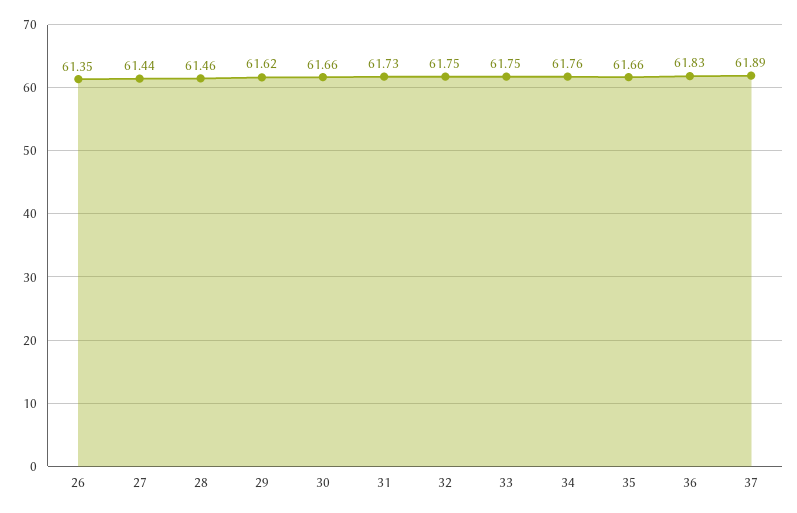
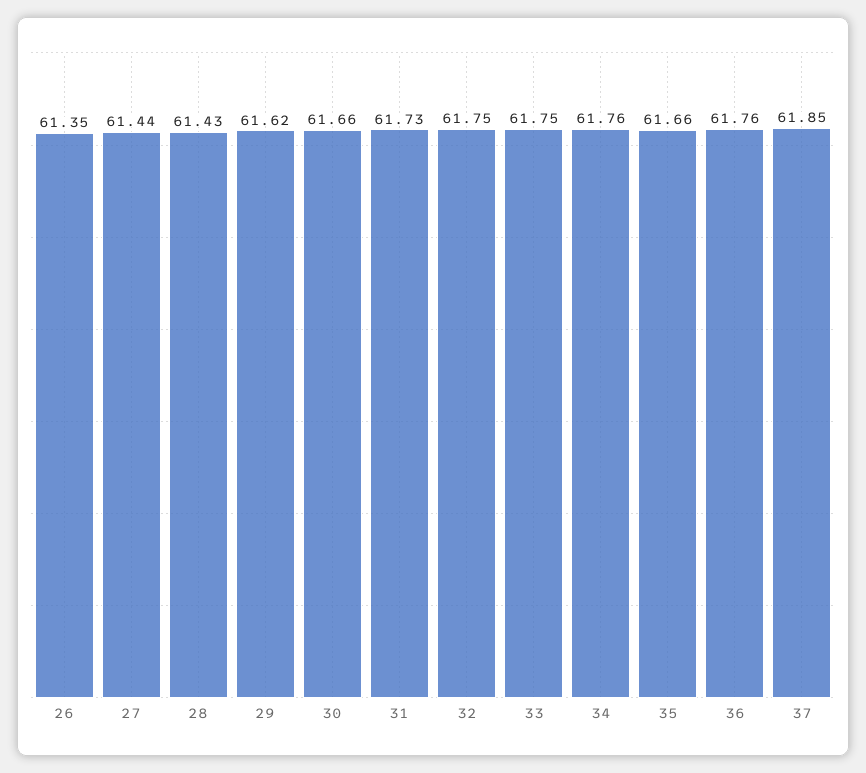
28: 61.46 -> 61.43
36: 61.83 -> 61.76
37: 61.89 -> 61.85

